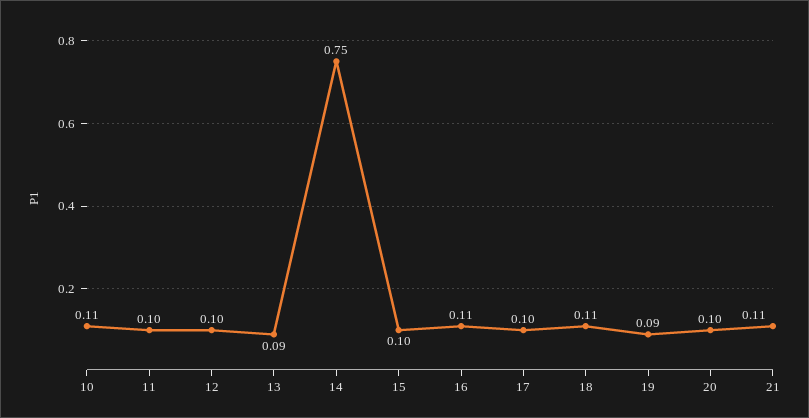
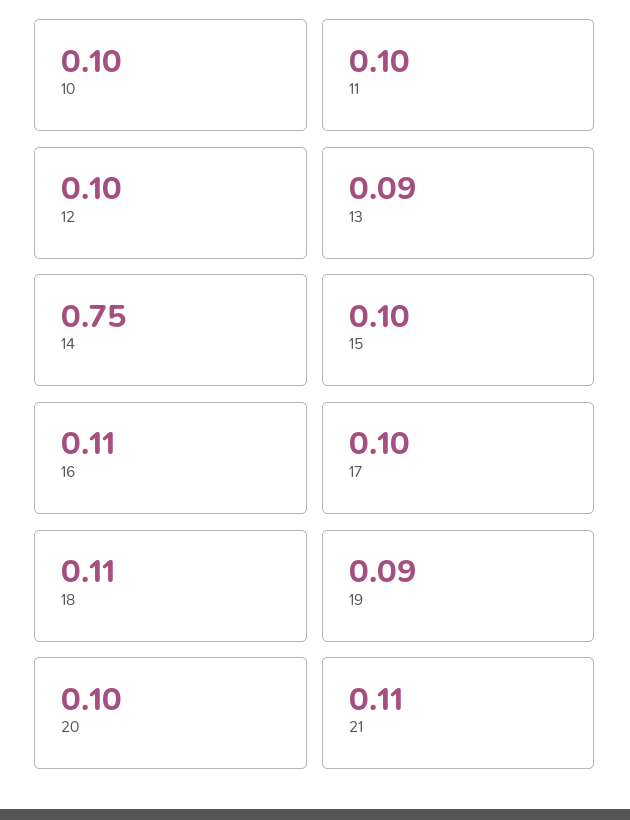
10: 0.11 -> 0.1

